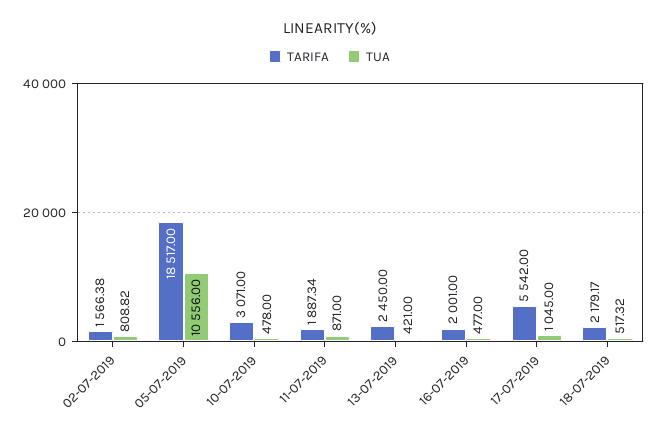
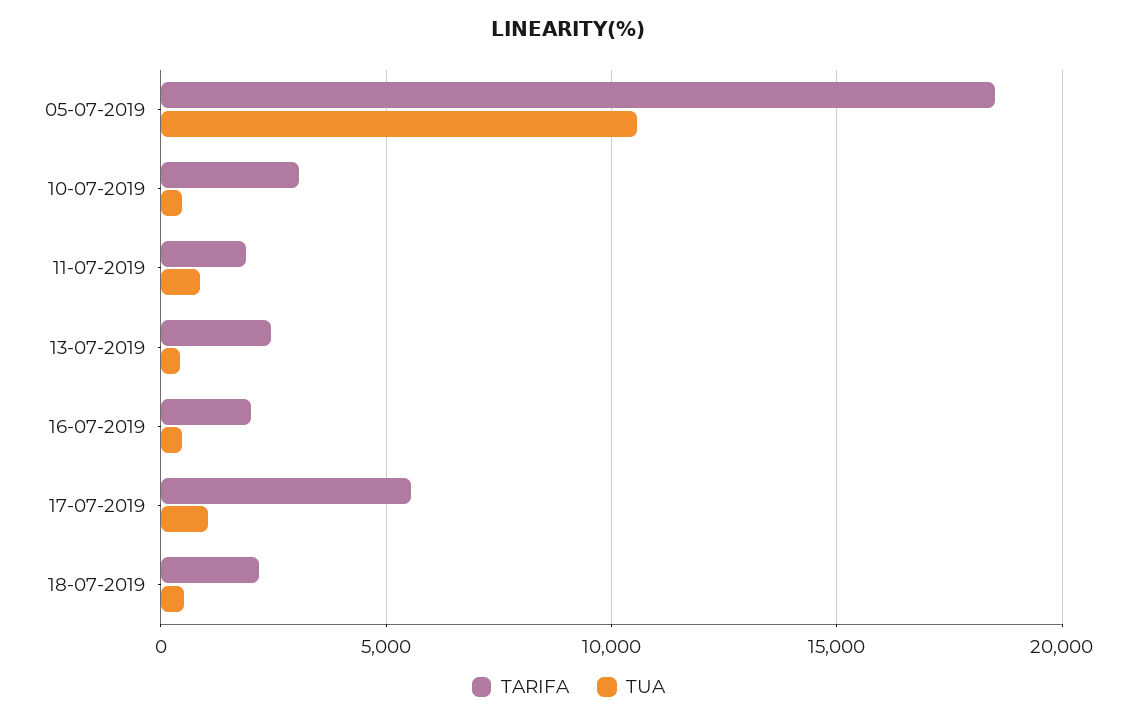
TARIFA, 02-07-2019: 1566.38 -> none
TUA, 02-07-2019: 808.82 -> none

